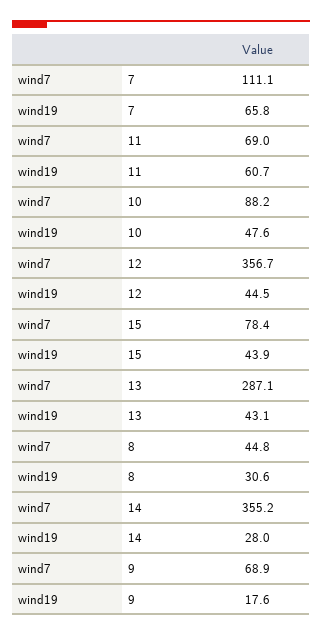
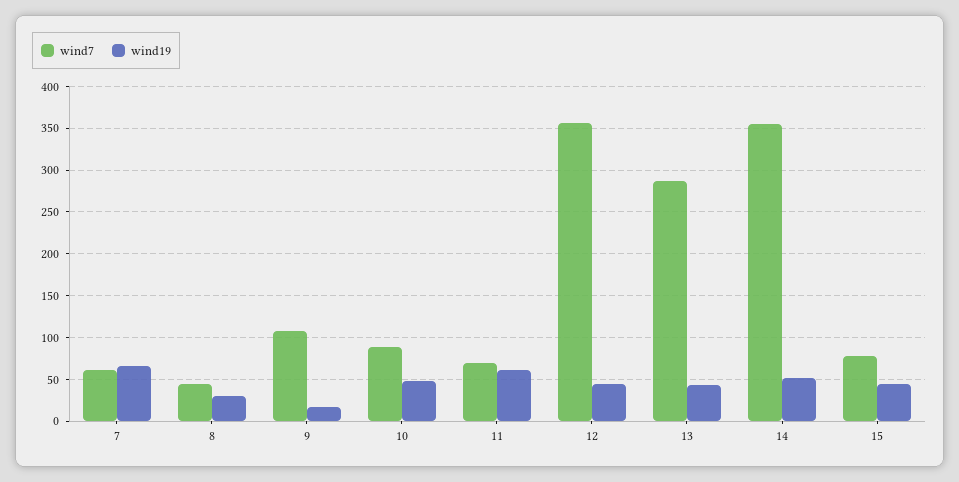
wind7, 7: 111.1 -> 60
wind19, 14: 28 -> 50
wind7, 9: 68.9 -> 110

